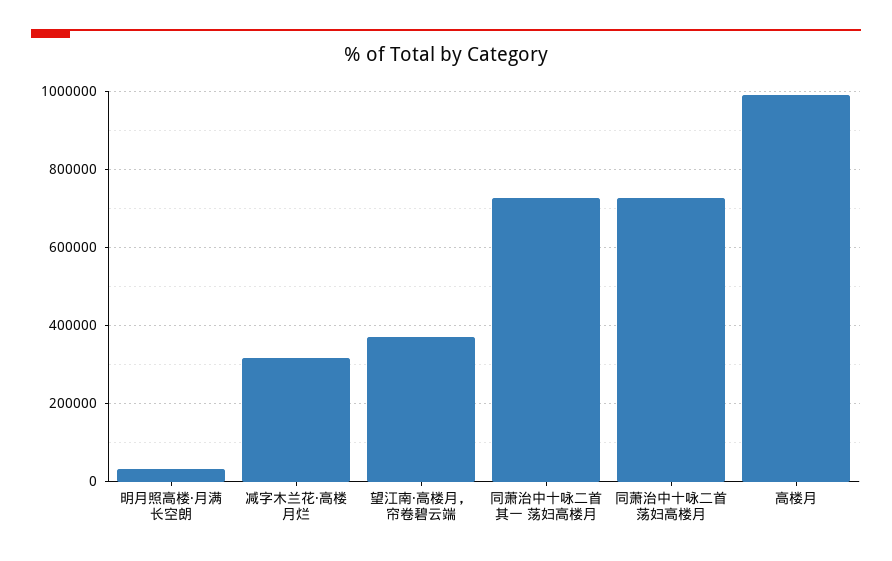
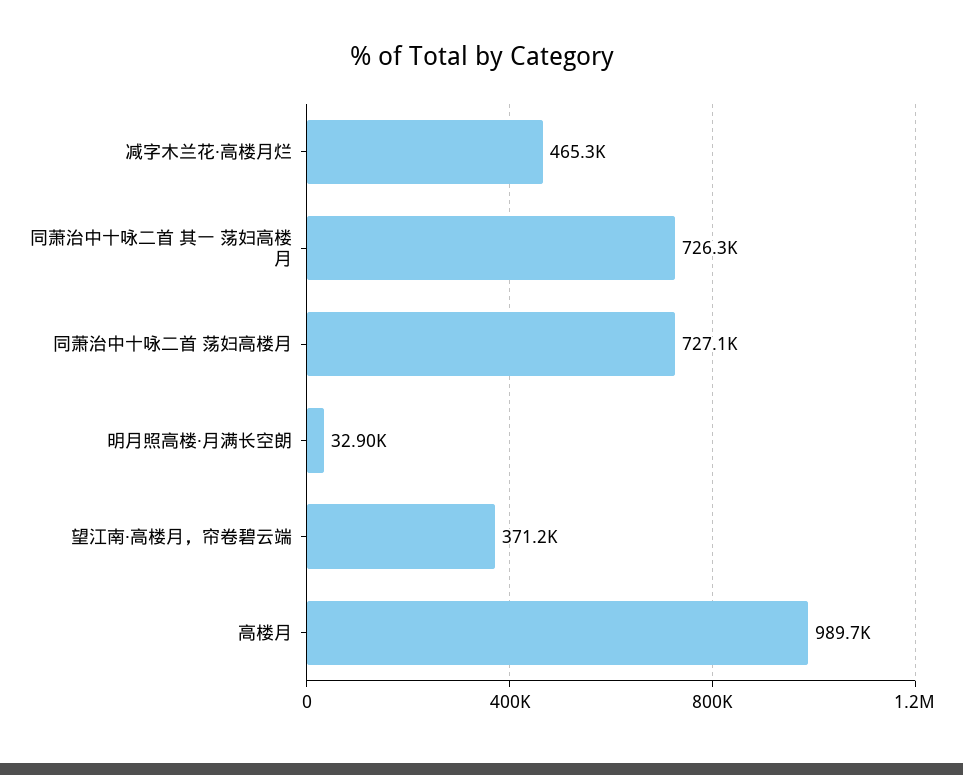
减字木兰花·高楼月烂: 320000 -> 465300

